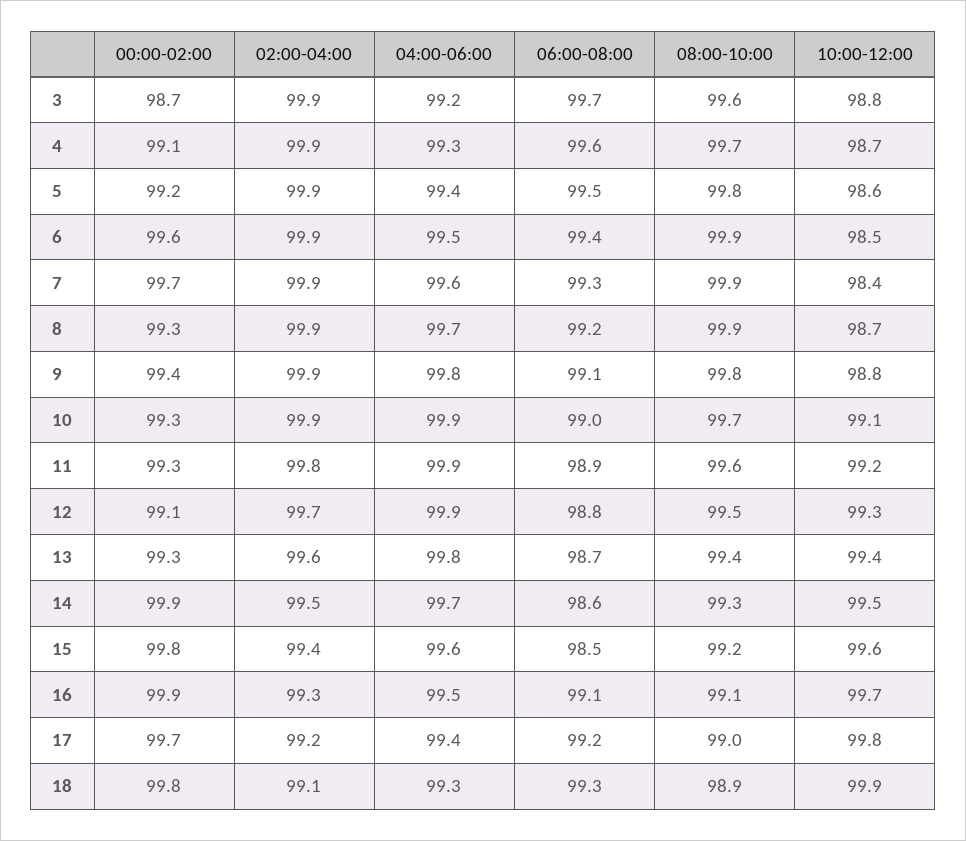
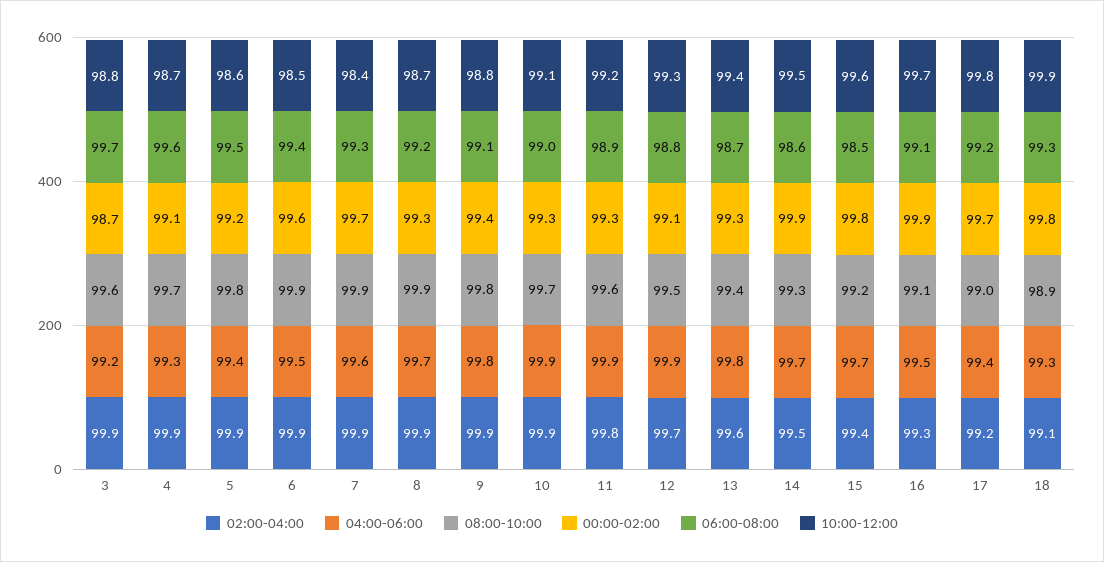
04:00-06:00, 15: 99.6 -> 99.7

